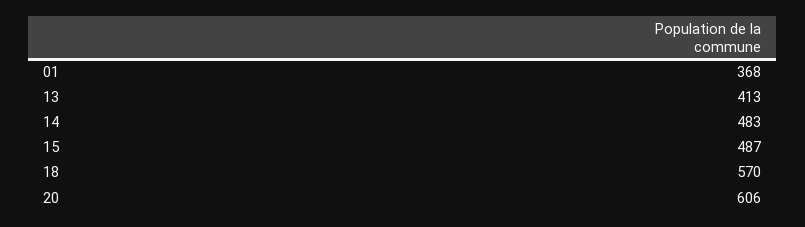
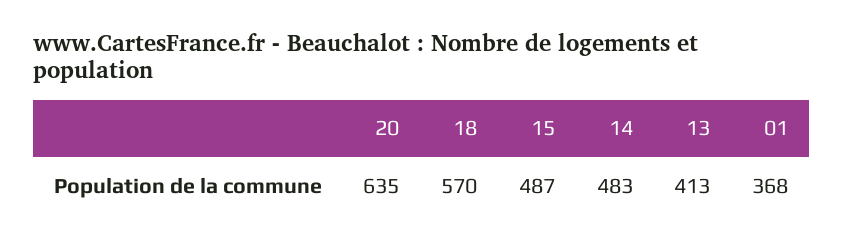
20: 606 -> 635

